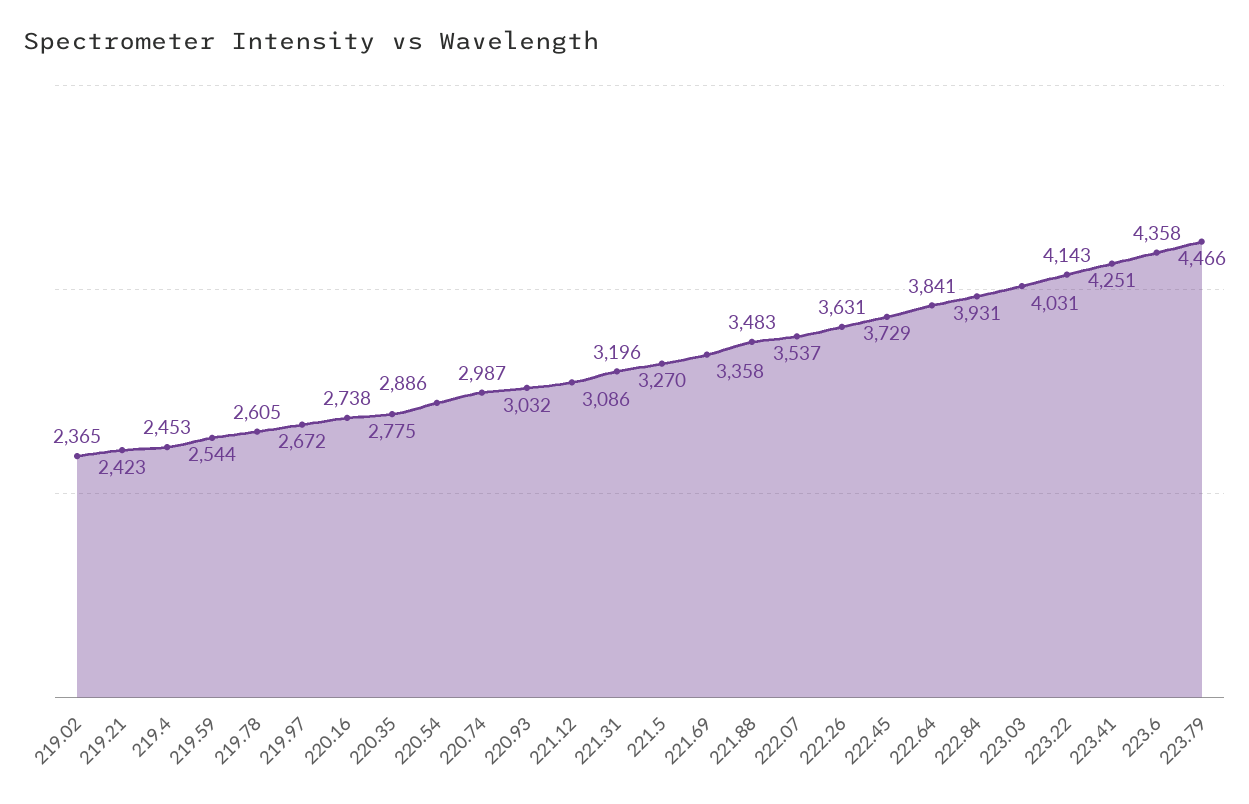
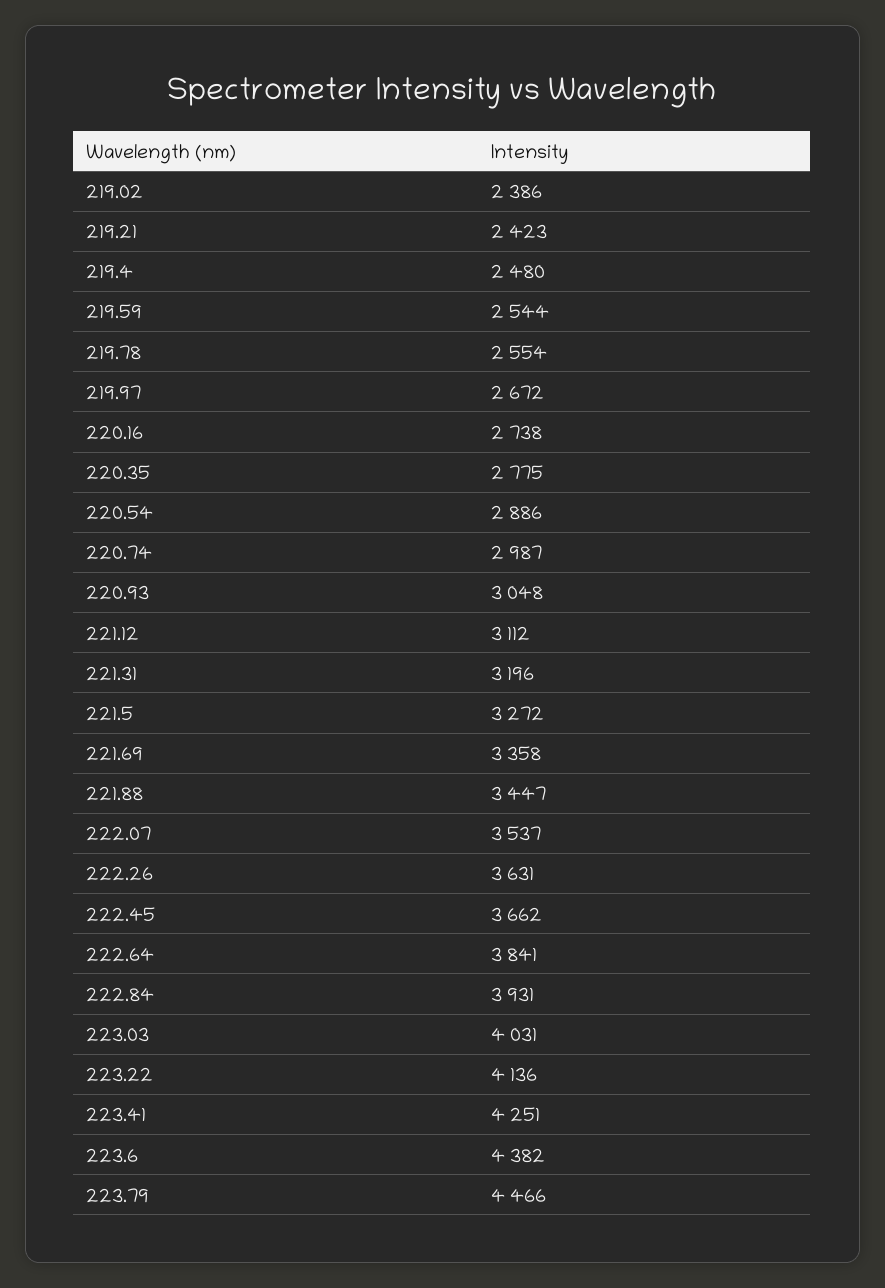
219.02: 2365 -> 2386
219.4: 2453 -> 2480
219.78: 2605 -> 2554
220.93: 3032 -> 3048
221.12: 3086 -> 3112
221.5: 3270 -> 3272
221.88: 3483 -> 3447
222.45: 3729 -> 3662
223.22: 4143 -> 4136
223.6: 4358 -> 4382

